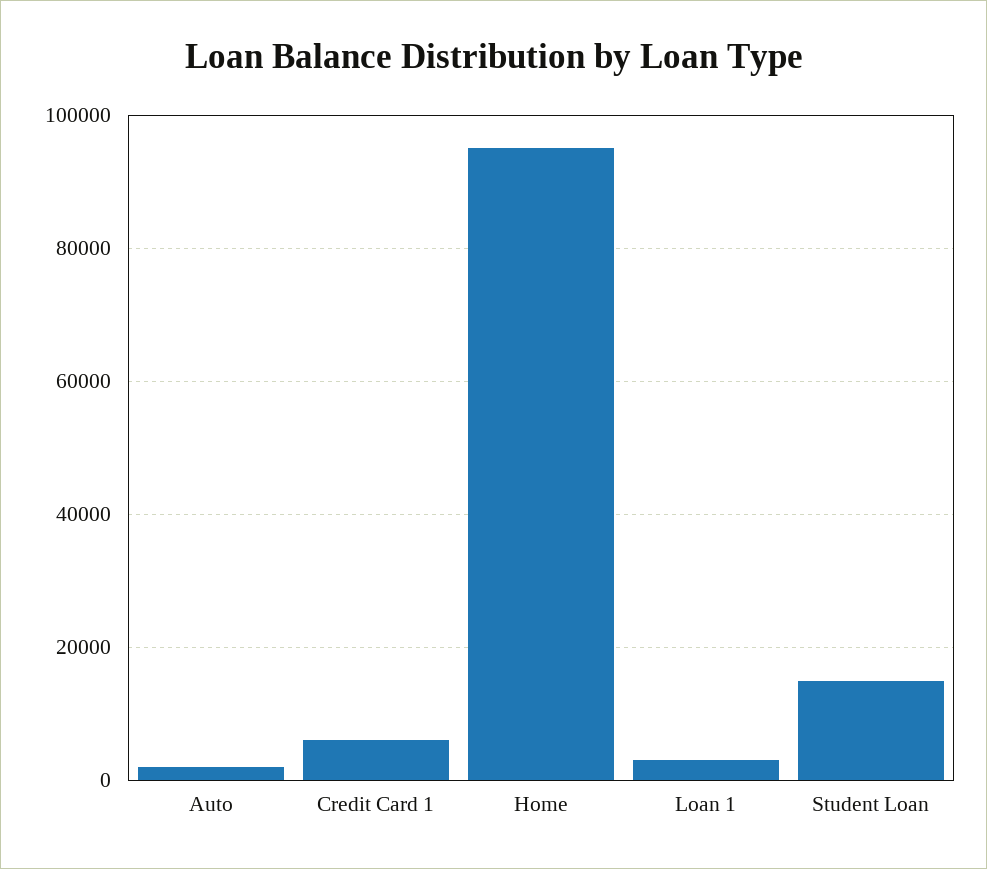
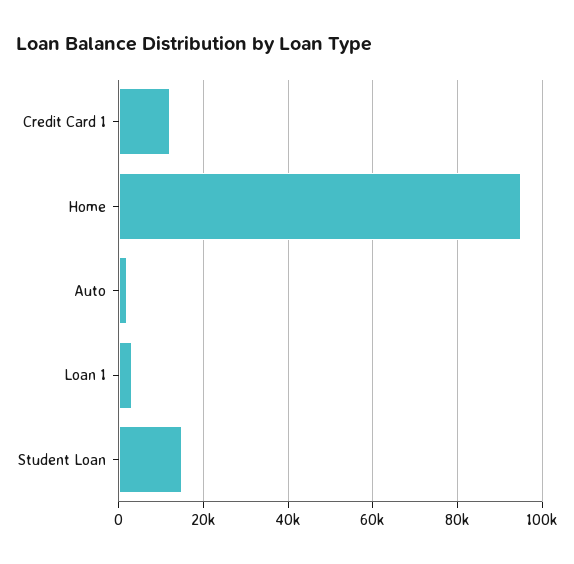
Credit Card 1: 6000 -> 12000

